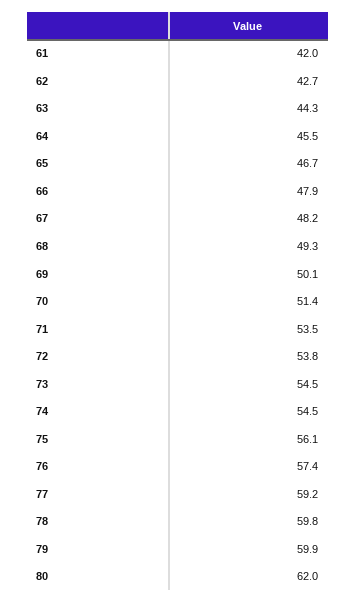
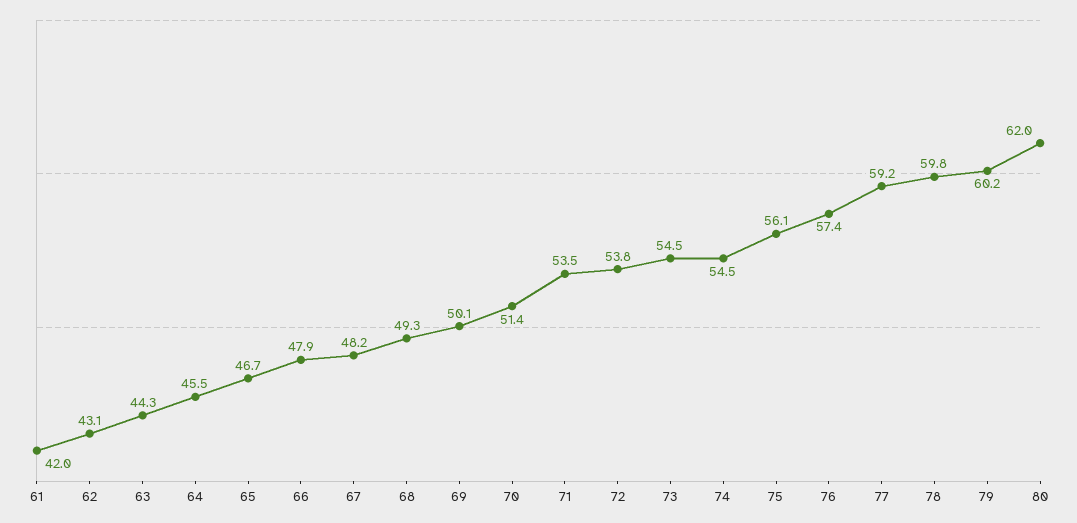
62: 42.7 -> 43.1
79: 59.9 -> 60.2

